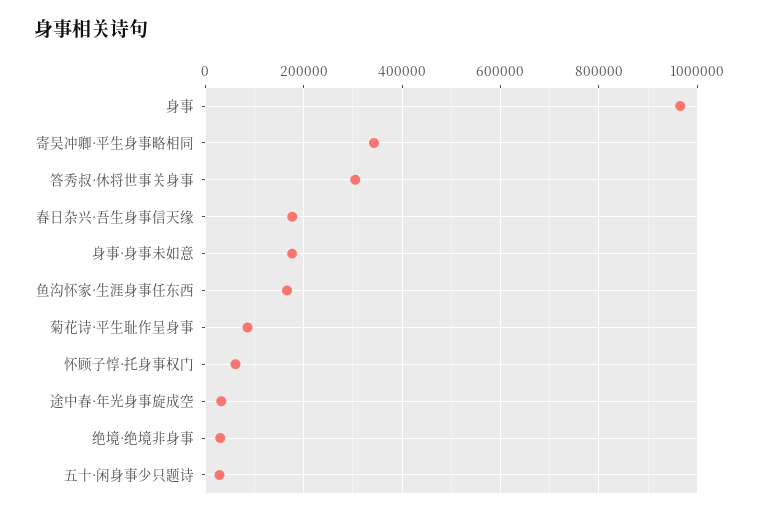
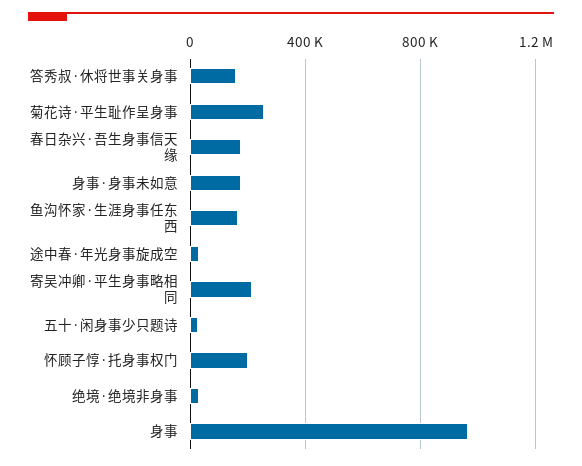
寄吴冲卿·平生身事略相同: 340000 -> 200000
答秀叔·休将世事关身事: 300000 -> 150000
菊花诗·平生耻作呈身事: 80000 -> 250000
怀顾子惇·托身事权门: 60000 -> 200000

